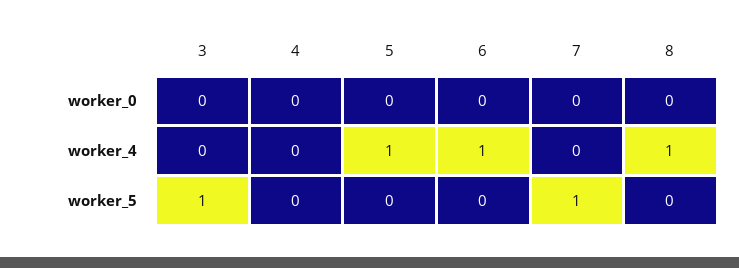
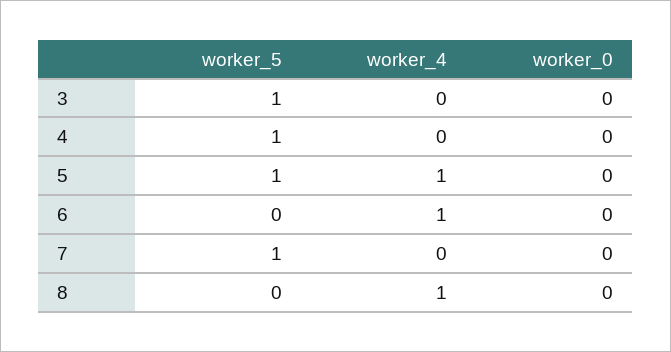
4, worker_5: 0 -> 1
5, worker_5: 0 -> 1

